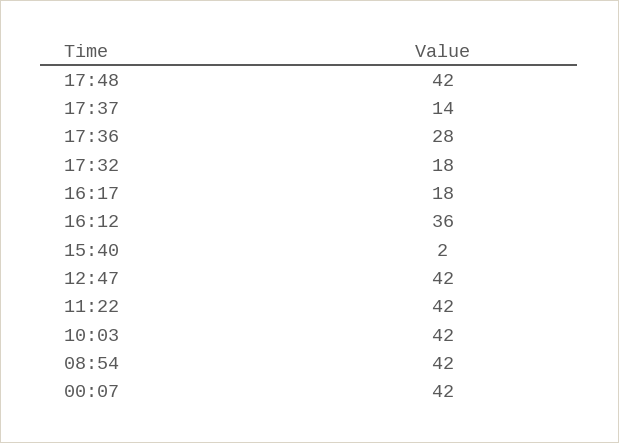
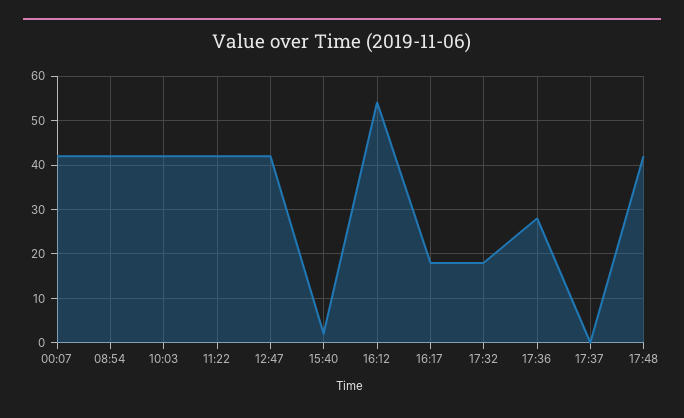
17:37: 14 -> 0
16:12: 36 -> 55

